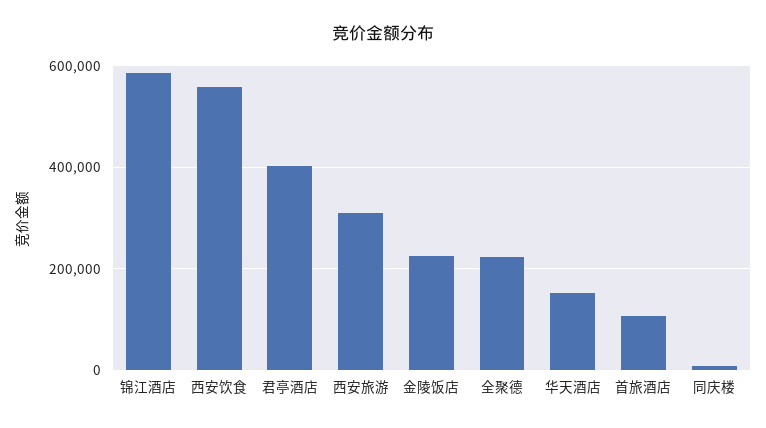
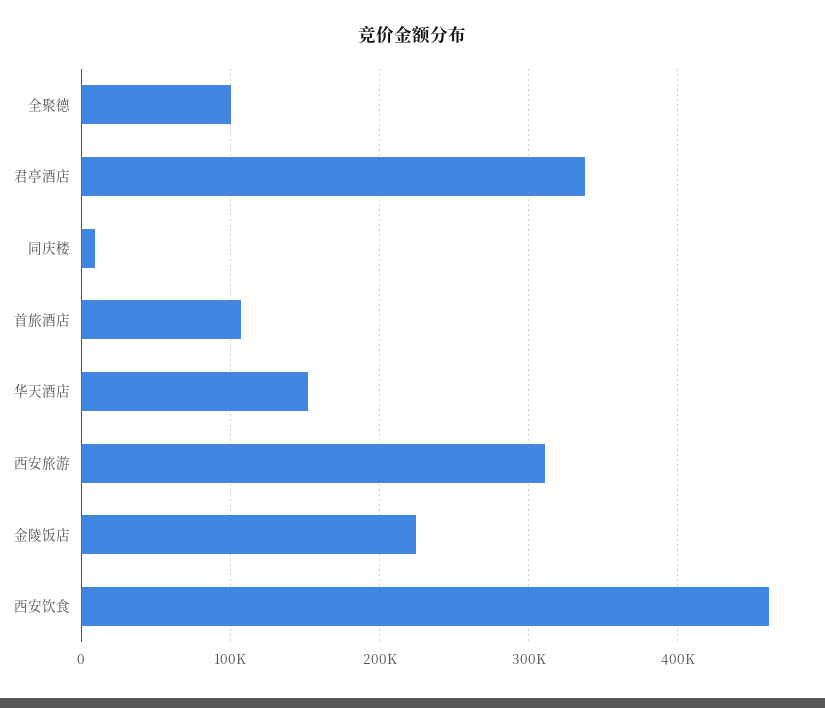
锦江酒店: 580000 -> none
西安饮食: 560000 -> 460000
君亭酒店: 400000 -> 340000
全聚德: 220000 -> 100000

